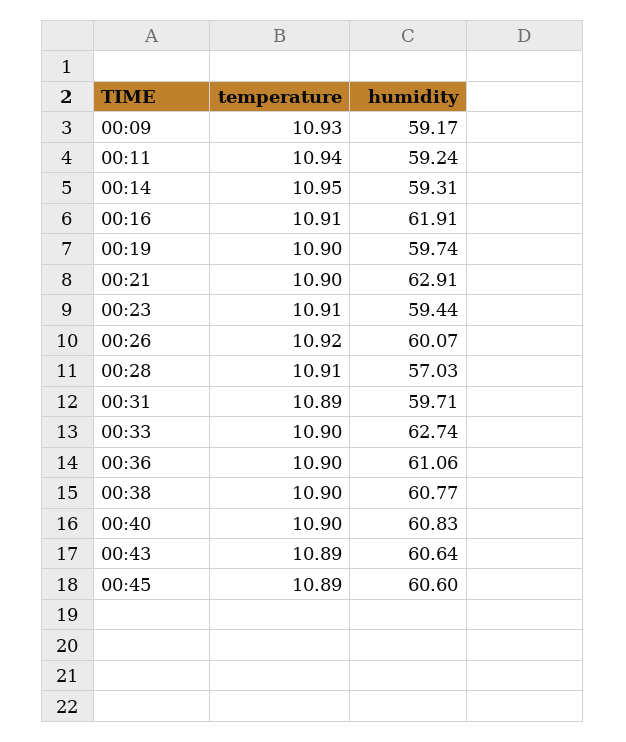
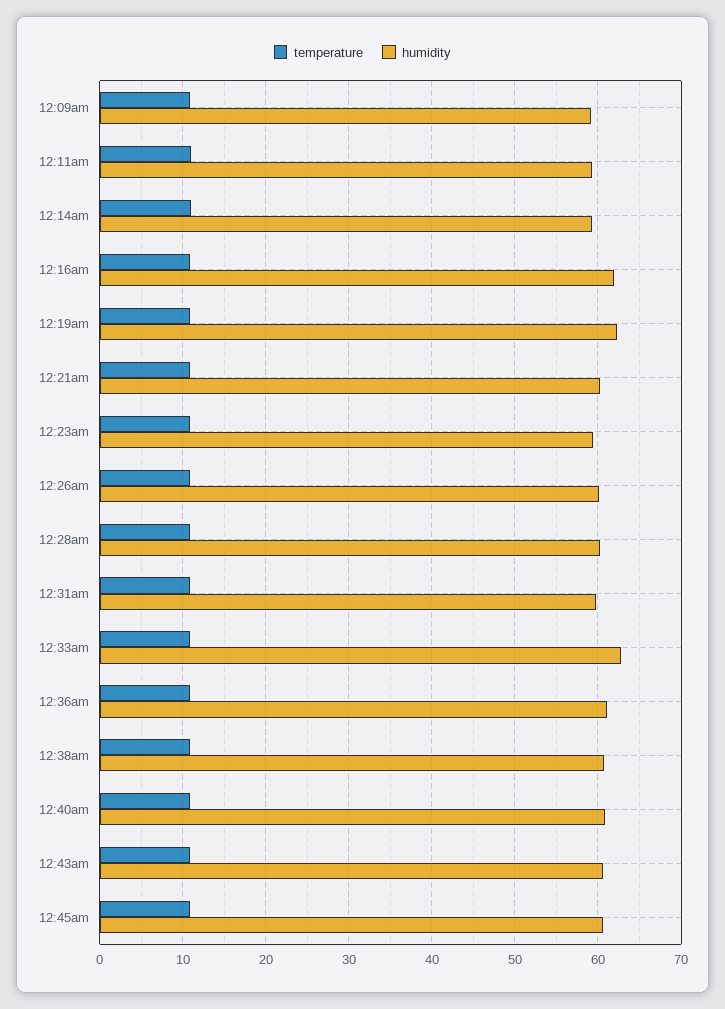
humidity, 00:19: 59.74 -> 62
humidity, 00:21: 62.91 -> 60
humidity, 00:28: 57.03 -> 60

